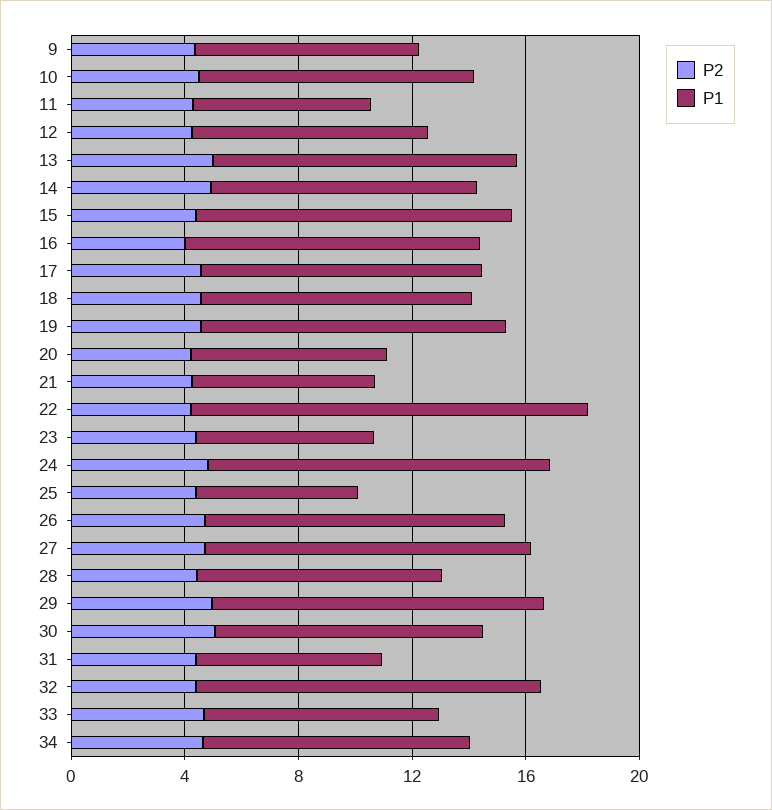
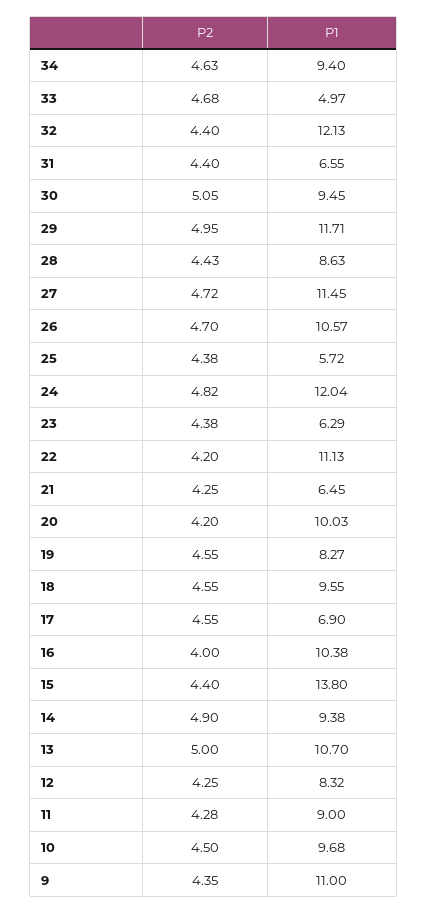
P1, 9: 8 -> 11
P1, 11: 6 -> 9
P1, 15: 11 -> 13.8
P1, 17: 10 -> 6.9
P1, 19: 11 -> 8.27
P1, 20: 7 -> 10.03
P1, 22: 14 -> 11.13
P1, 33: 8 -> 4.97

